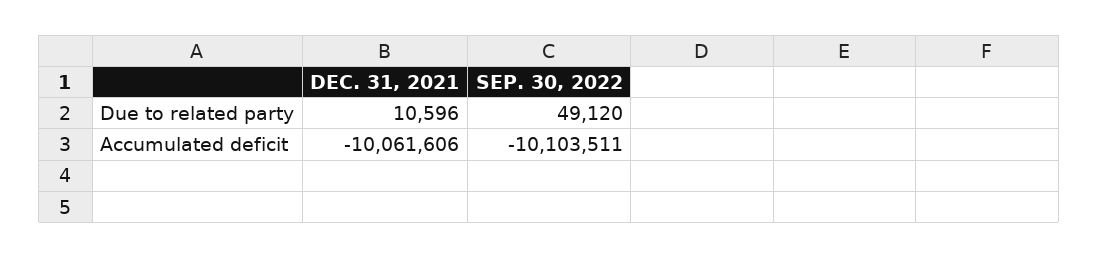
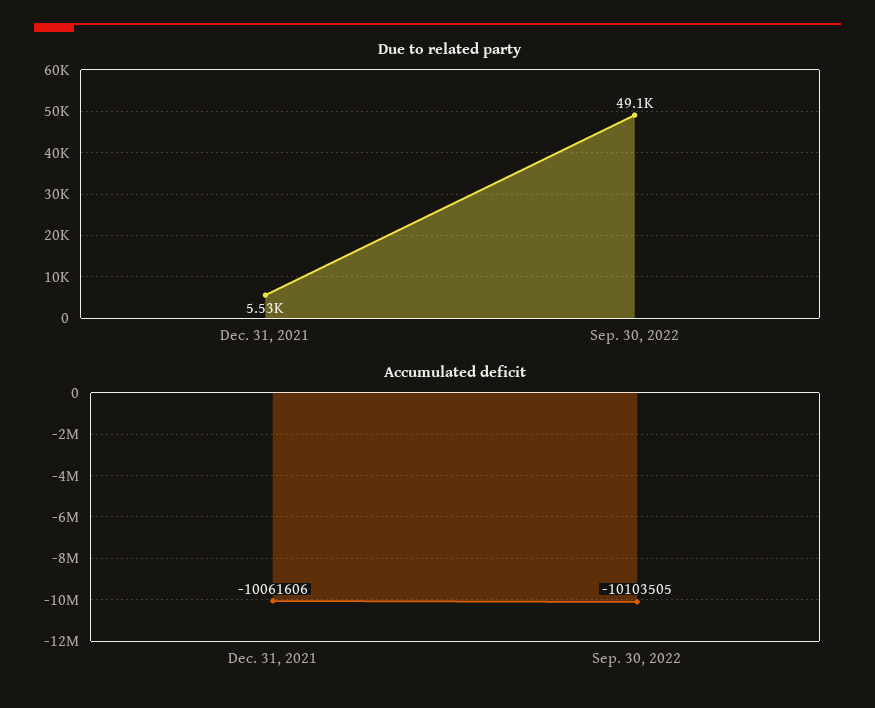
Due to related party, DEC. 31, 2021: 10596 -> 5530
Accumulated deficit, SEP. 30, 2022: -10103511 -> -10103505

